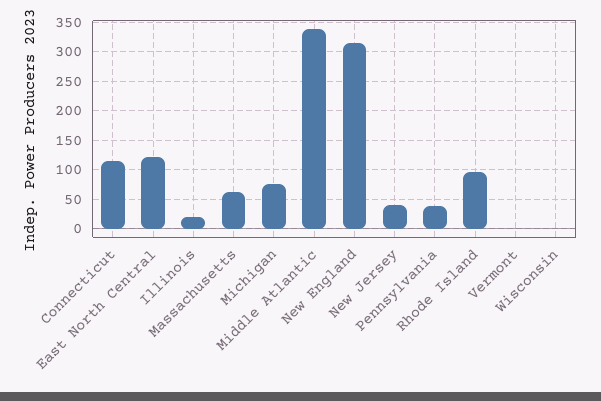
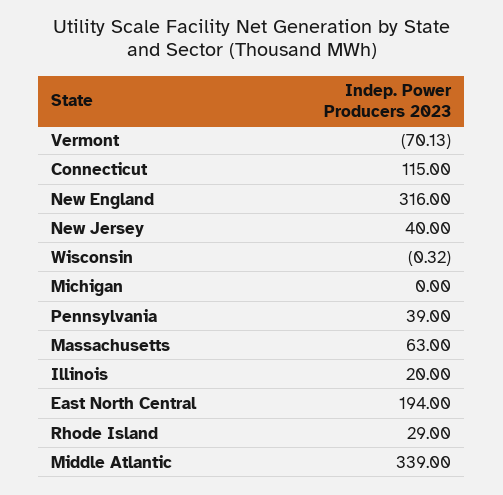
East North Central: 125 -> 194
Michigan: 75 -> 0
Rhode Island: 100 -> 29
Vermont: 0 -> -70.13

